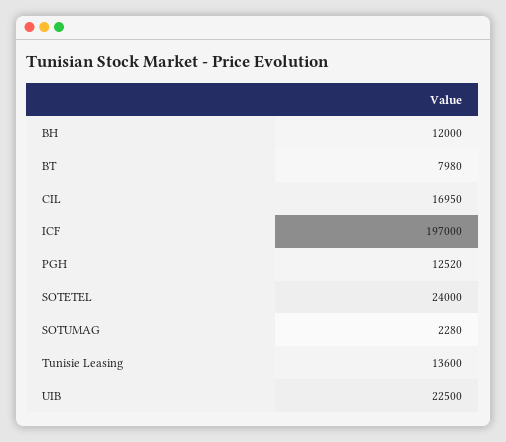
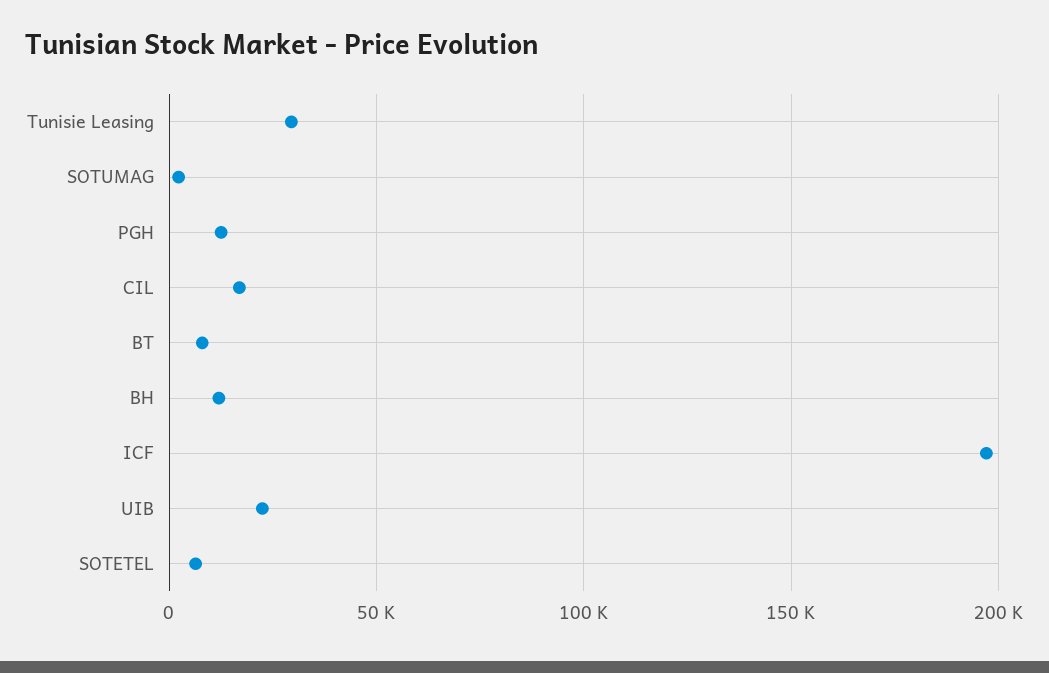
SOTETEL: 24000 -> 5000
Tunisie Leasing: 13600 -> 30000

